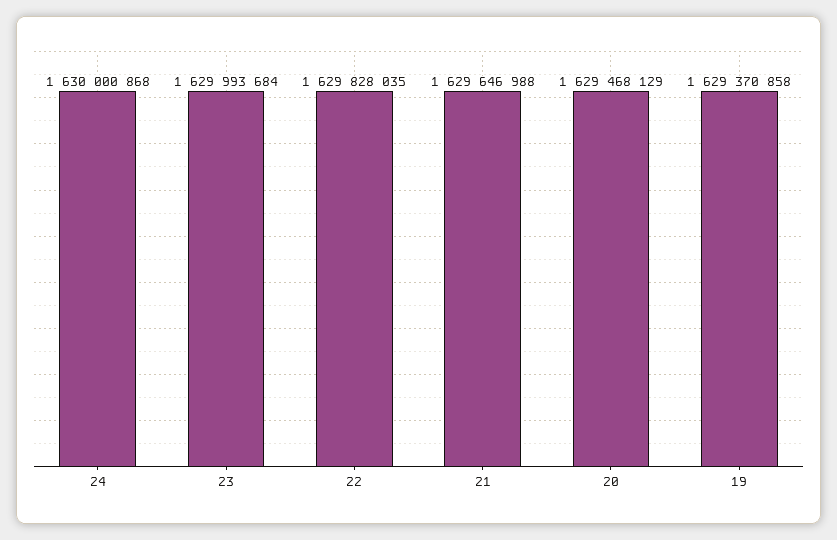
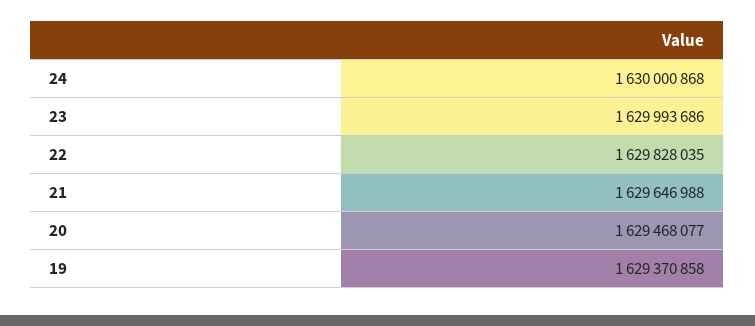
23: 1629993684 -> 1629993686
20: 1629468129 -> 1629468077

